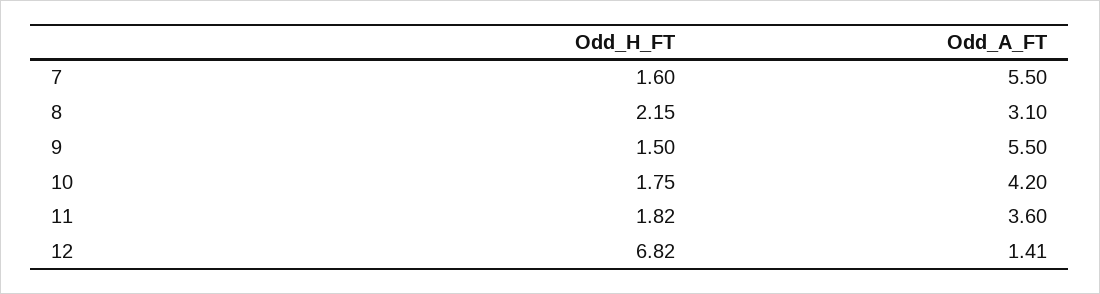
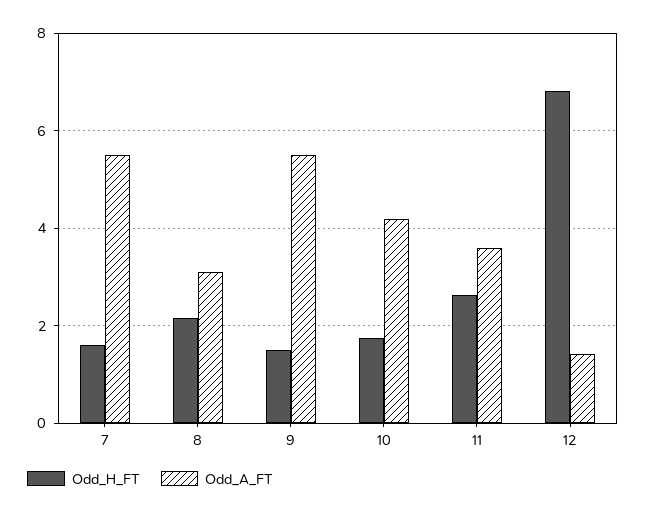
Odd_H_FT, 11: 1.82 -> 2.6

